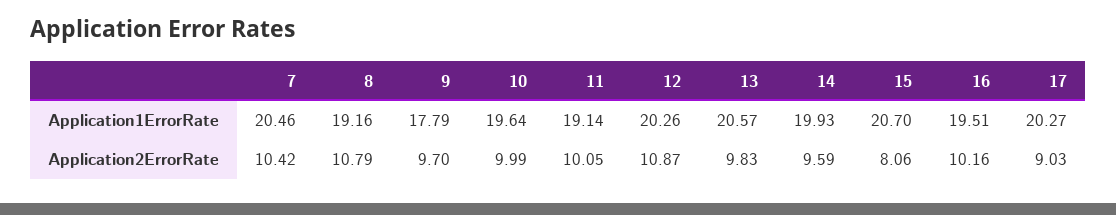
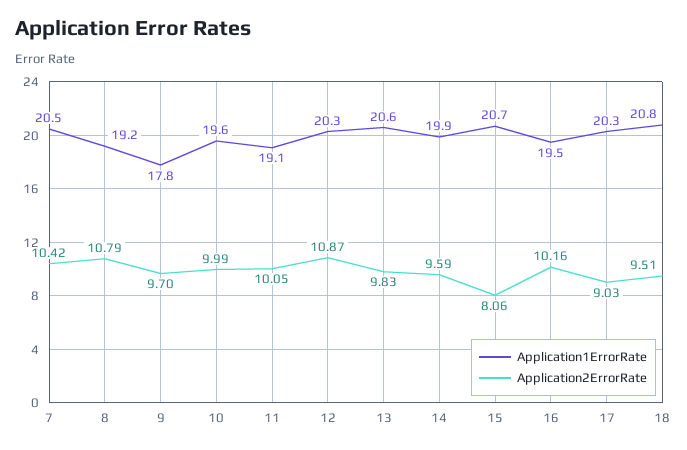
Application1ErrorRate, 18: none -> 20.8
Application2ErrorRate, 18: none -> 9.51

